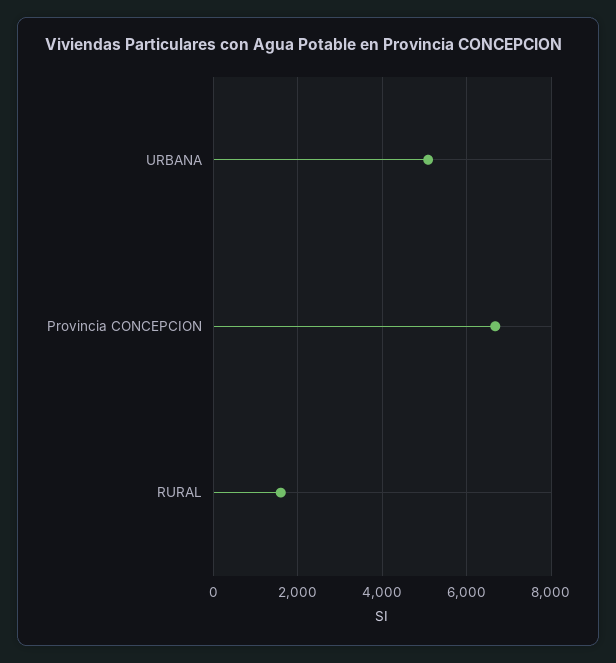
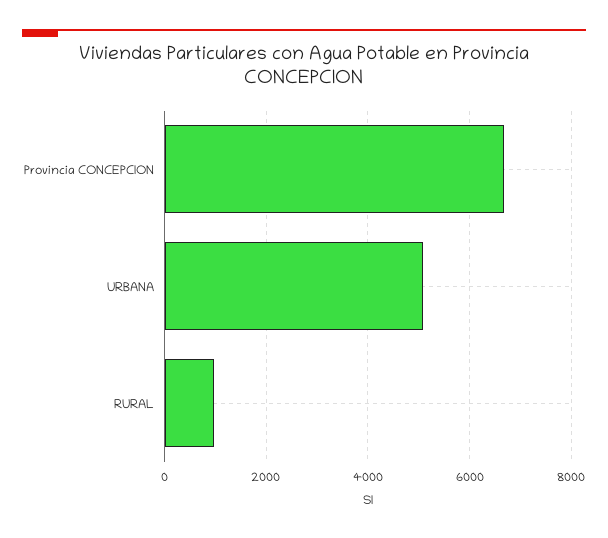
RURAL: 1600 -> 1000

